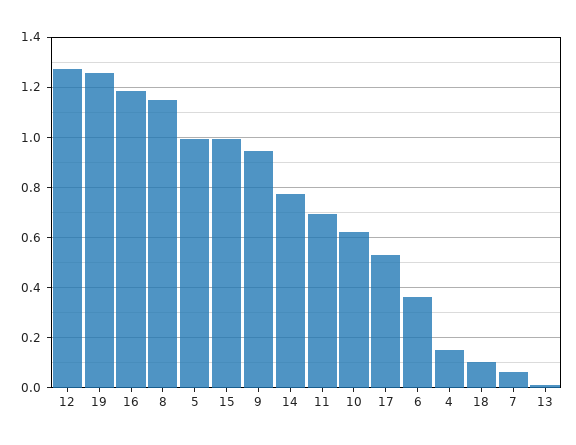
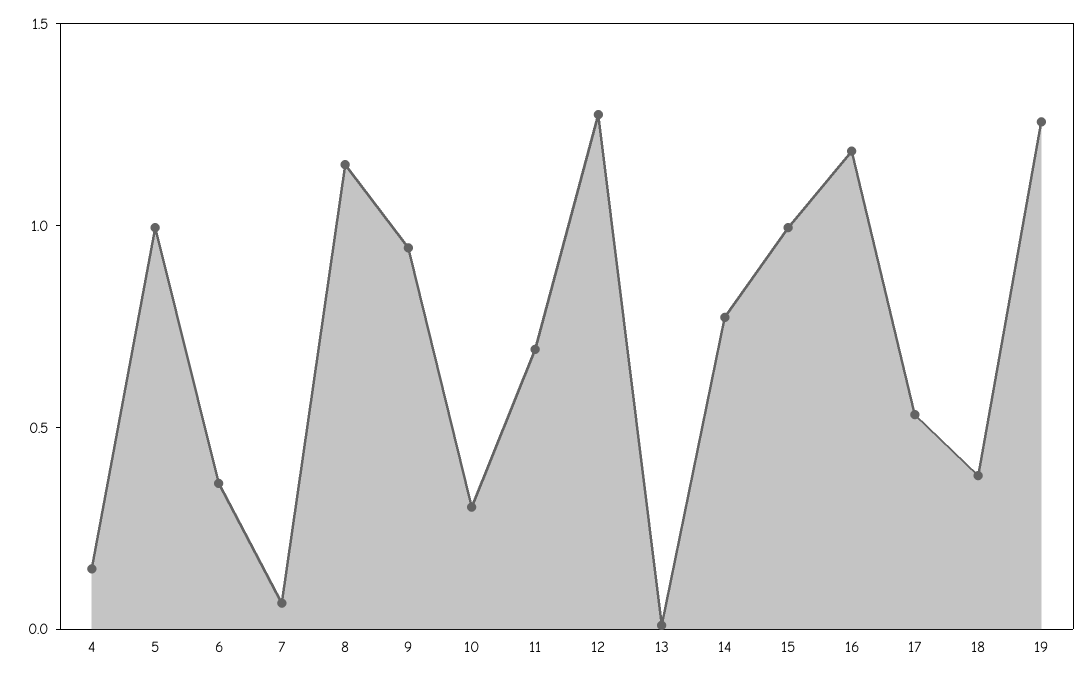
10: 0.625 -> 0.3
18: 0.1 -> 0.4

